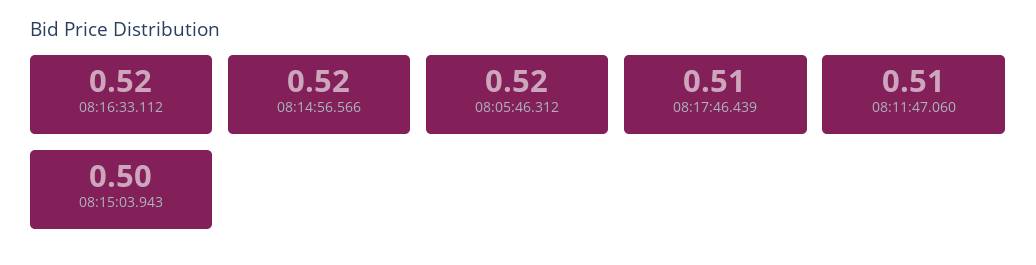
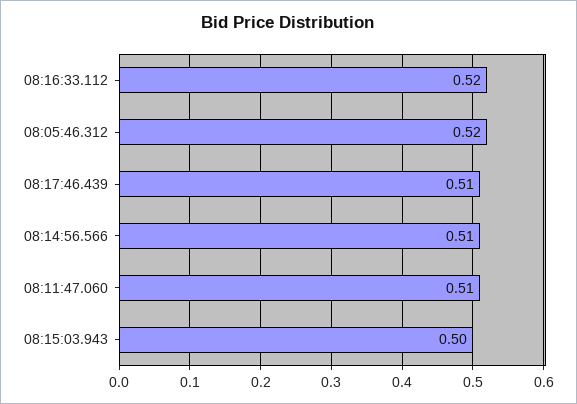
08:14:56.566: 0.52 -> 0.51

